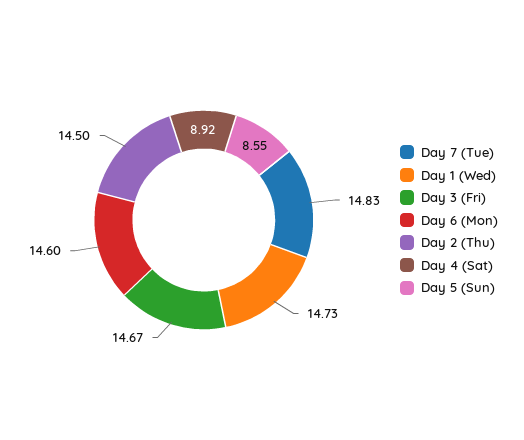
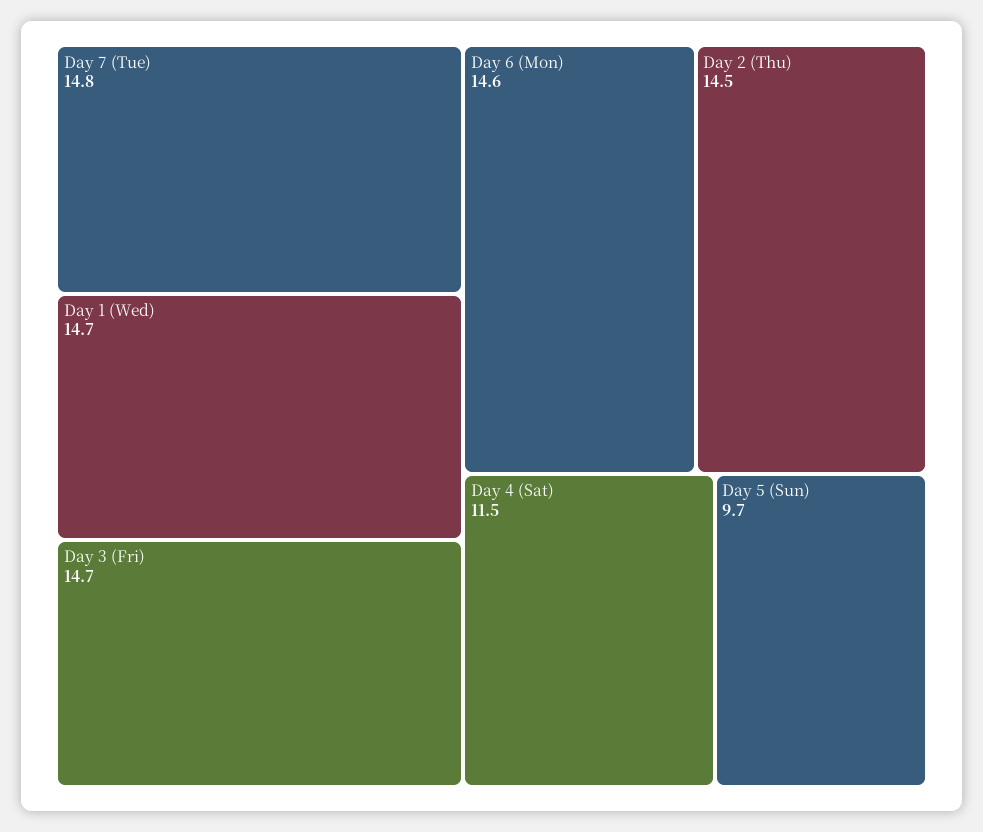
Day 4 (Sat): 8.92 -> 11.5
Day 5 (Sun): 8.55 -> 9.7

